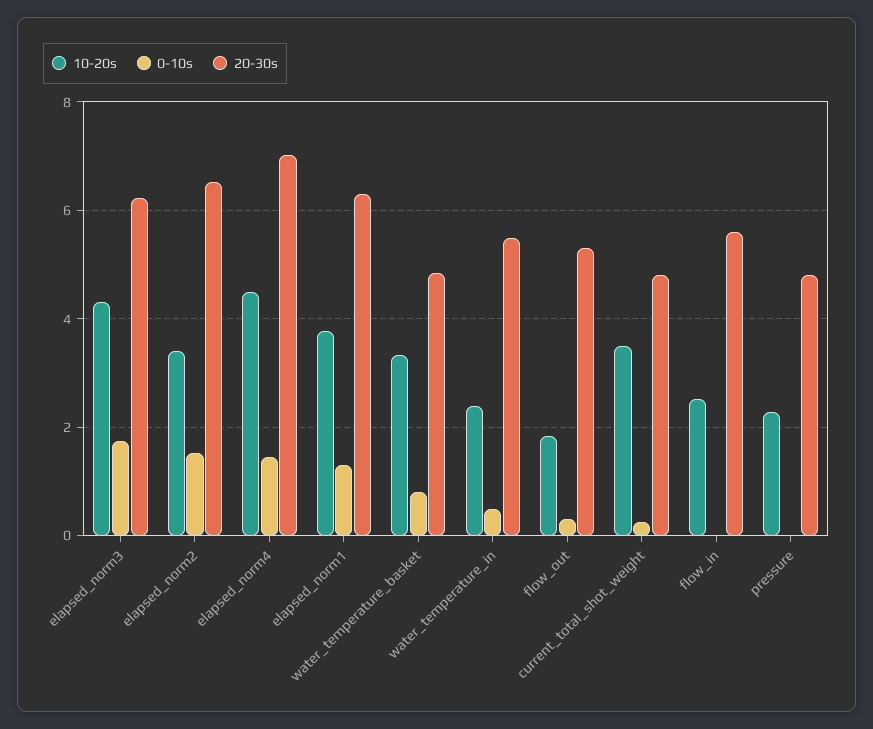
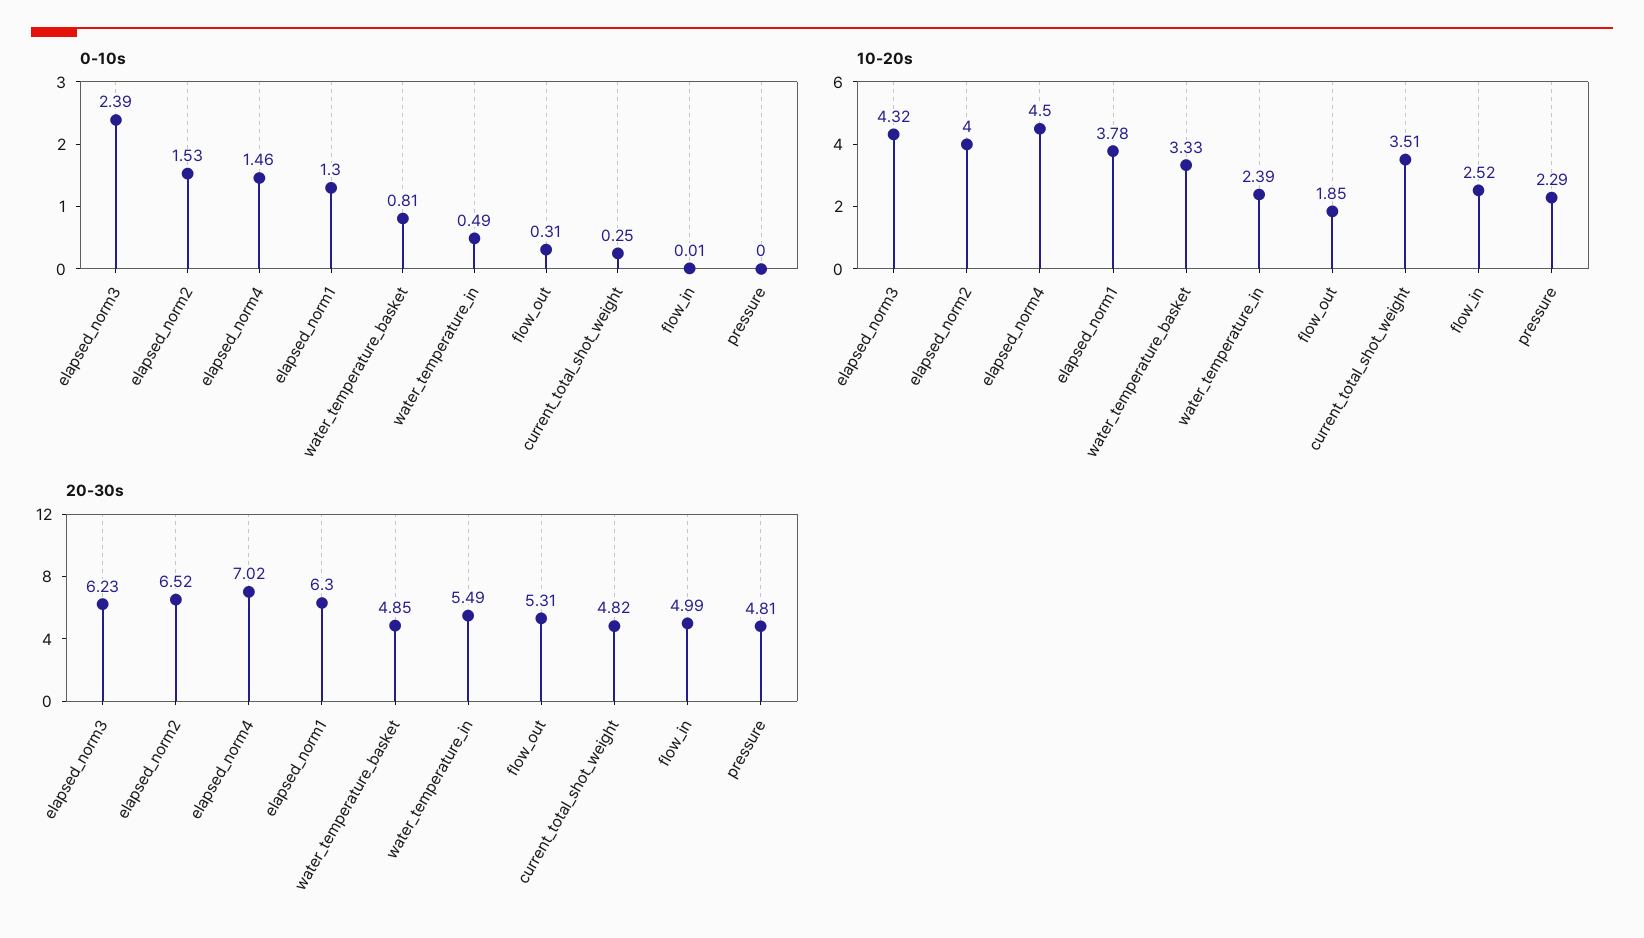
0-10s, elapsed_norm3: 1.8 -> 2.39
10-20s, elapsed_norm2: 3.4 -> 4
20-30s, flow_in: 5.6 -> 4.99

